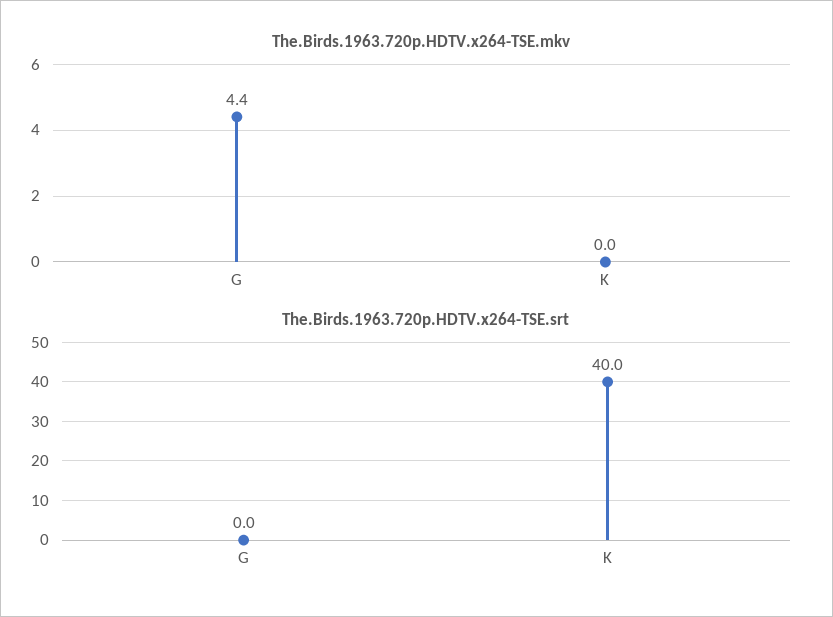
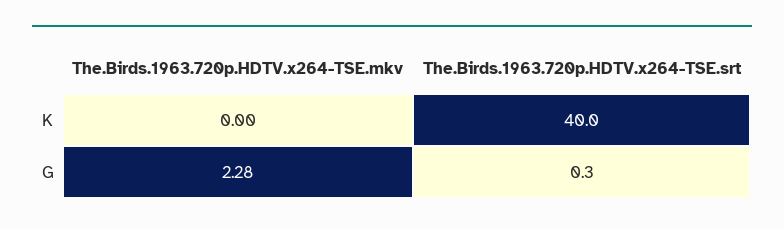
The.Birds.1963.720p.HDTV.x264-TSE.mkv, G: 4.4 -> 2.28
The.Birds.1963.720p.HDTV.x264-TSE.srt, G: 0 -> 0.3

